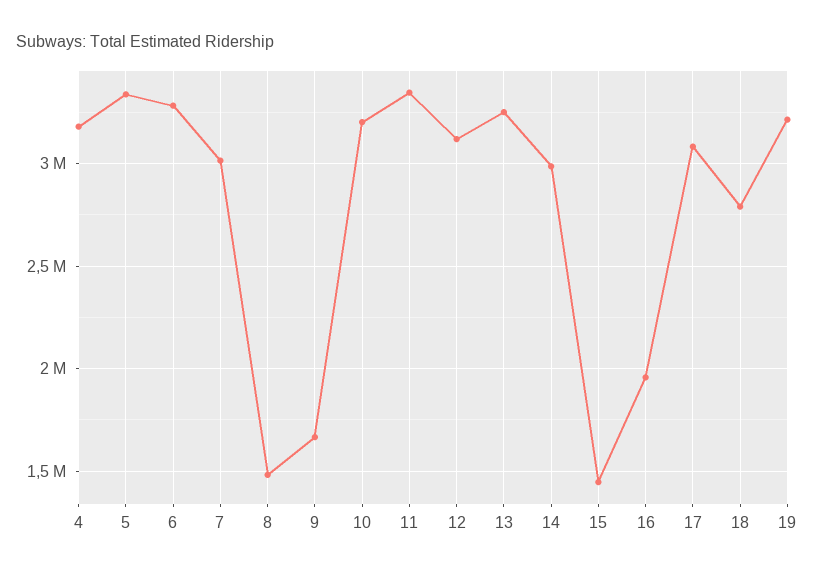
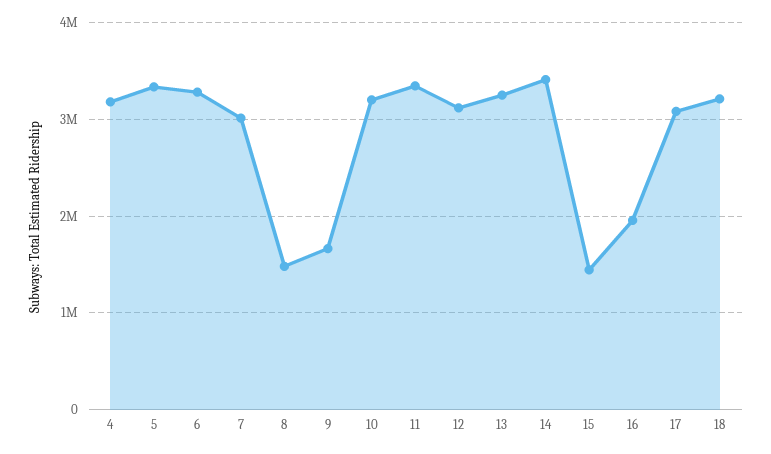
14: 3000000 -> 3400000
18: 2800000 -> 3200000
19: 3200000 -> none

